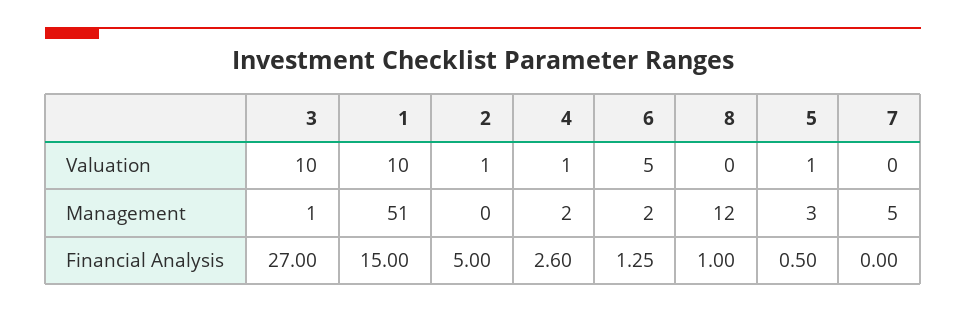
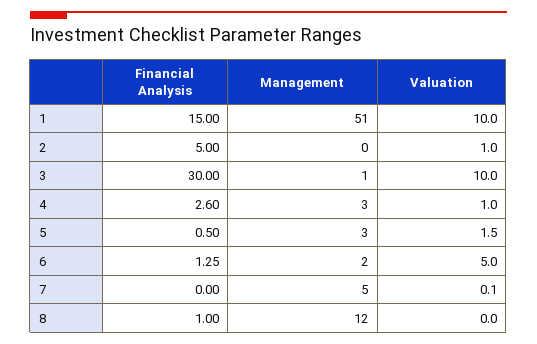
5, Valuation: 1 -> 1.5
7, Valuation: 0 -> 0.1
4, Management: 2 -> 3
3, Financial Analysis: 27 -> 30

